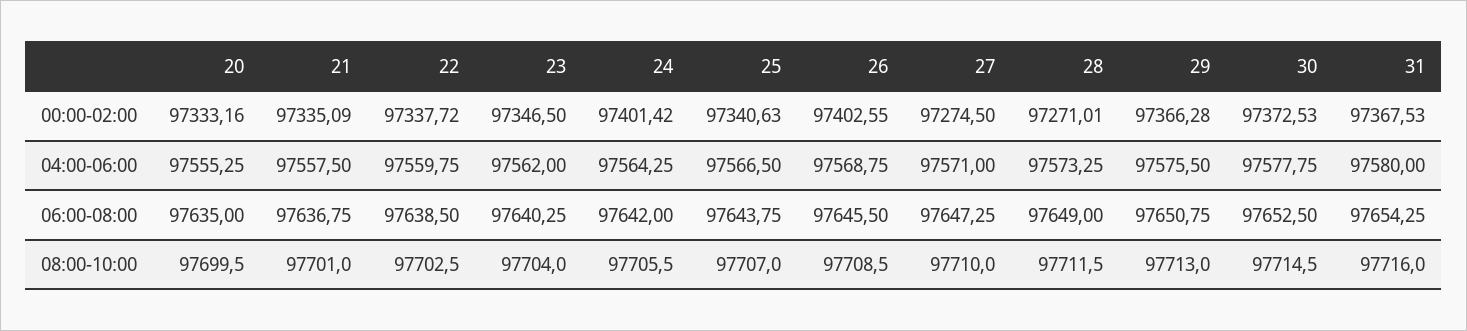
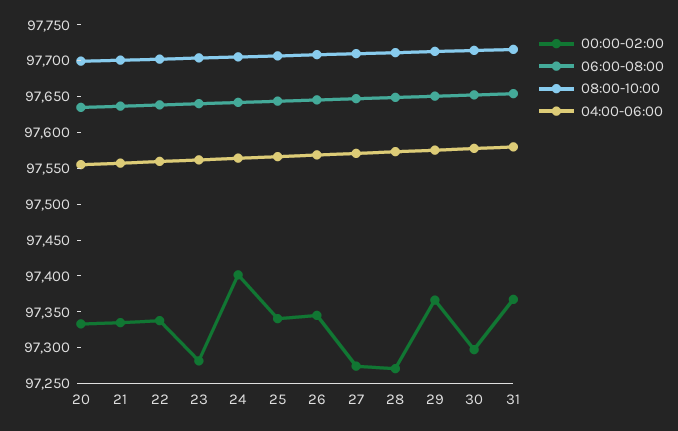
00:00-02:00, 23: 97346.5 -> 97275
00:00-02:00, 26: 97402.55 -> 97350
00:00-02:00, 30: 97372.53 -> 97300

